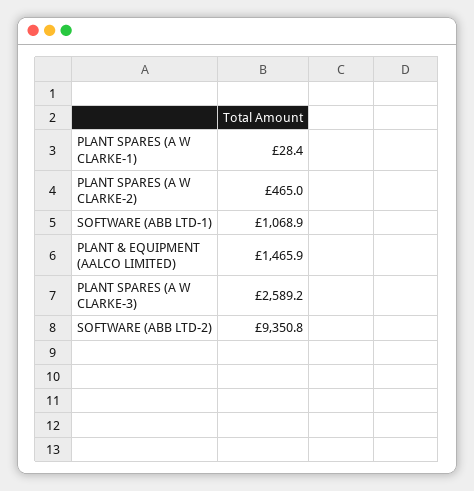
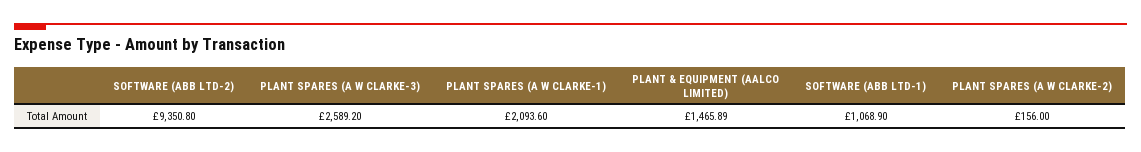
PLANT SPARES (A W CLARKE-1): 28.4 -> 2093.6
PLANT SPARES (A W CLARKE-2): 465 -> 156

